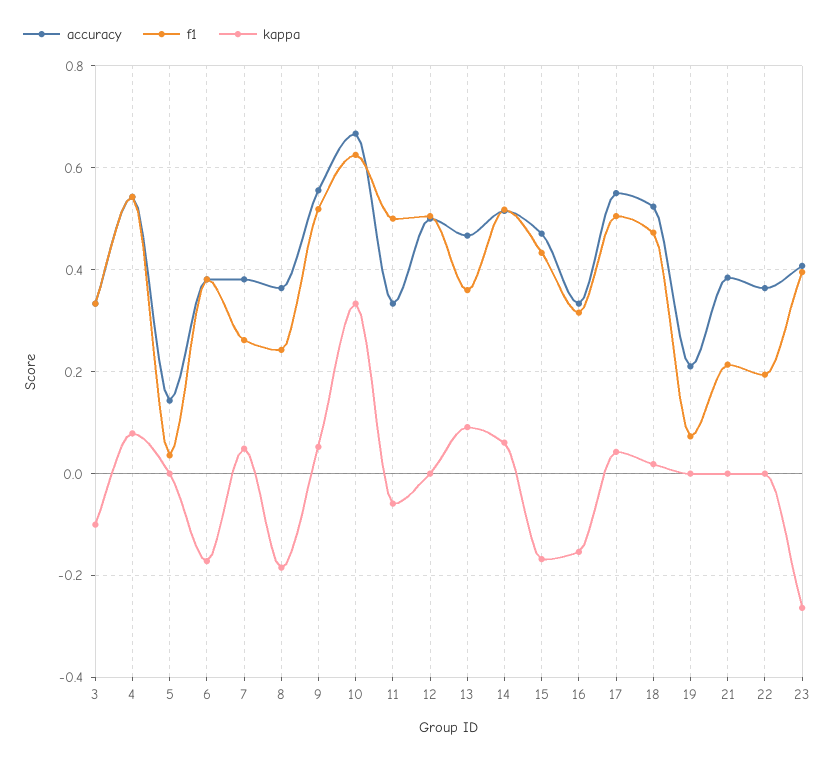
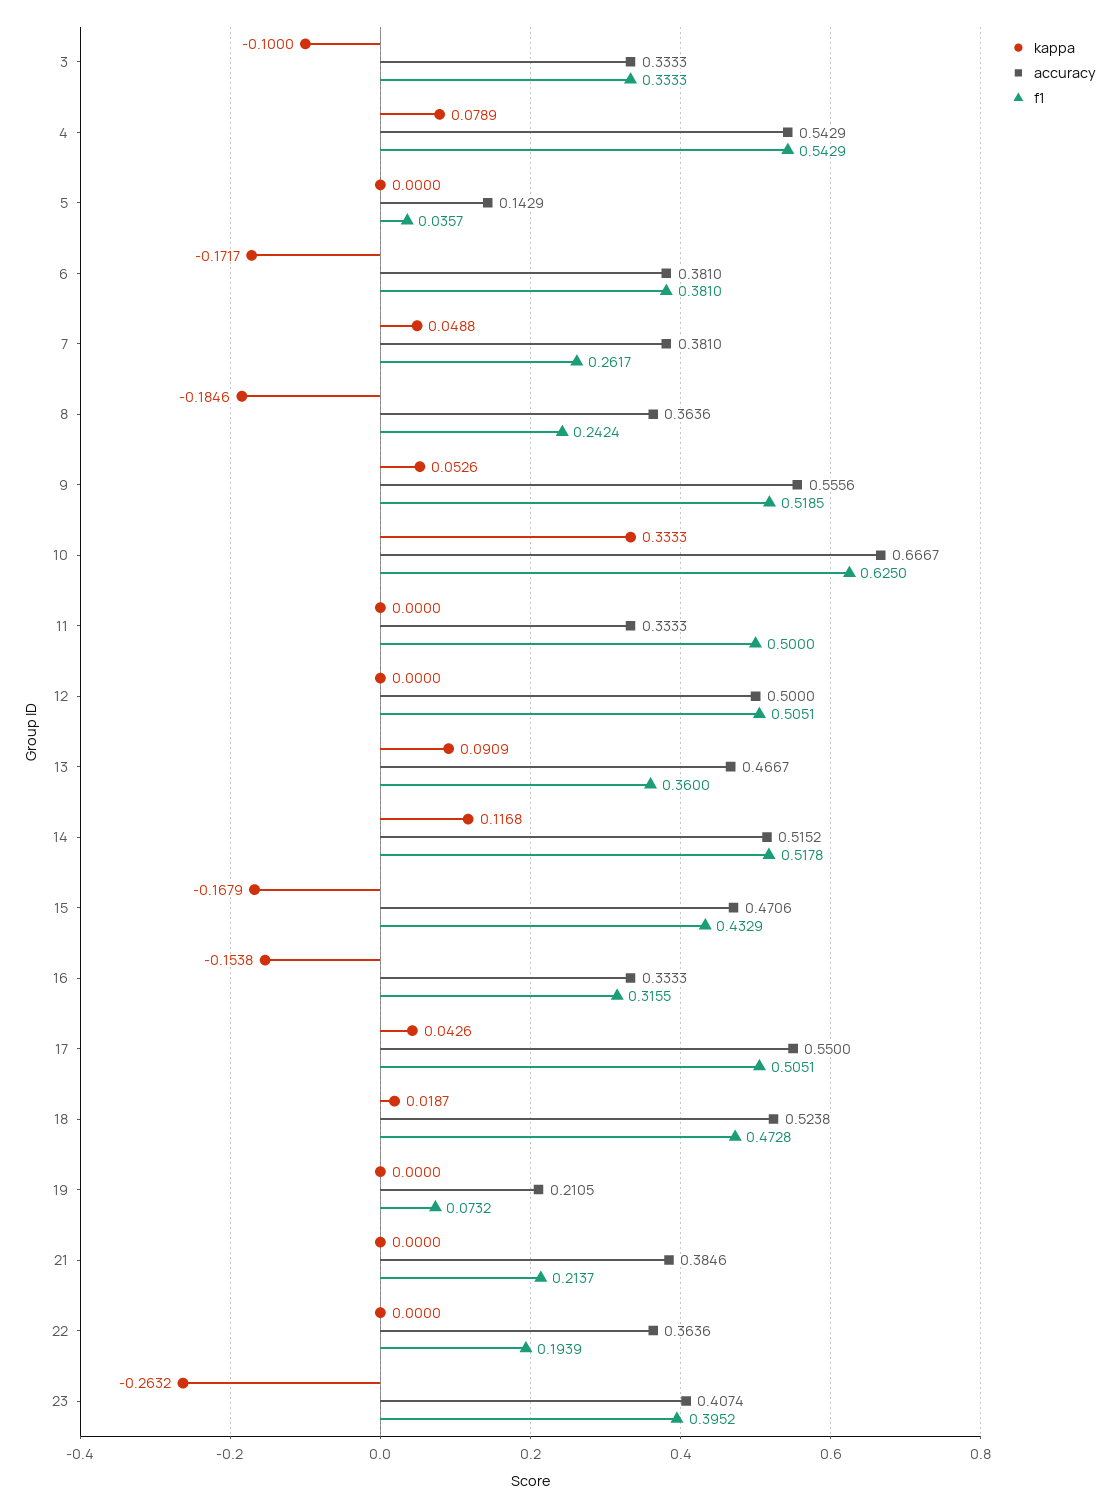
kappa, 11: -0.06 -> 0
kappa, 14: 0.06 -> 0.1168

